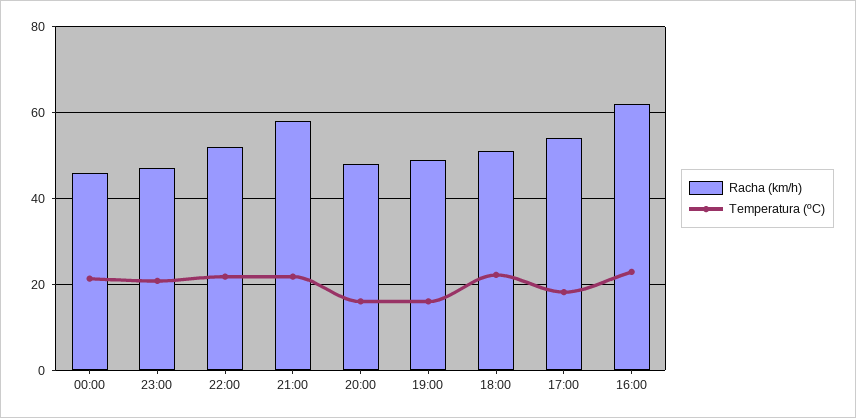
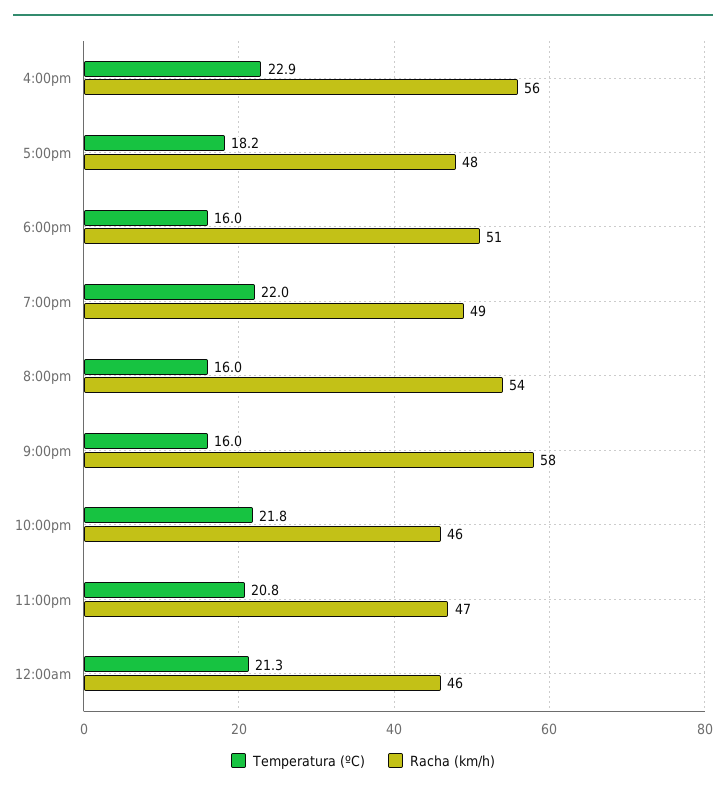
Racha (km/h), 22:00: 52 -> 46
Temperatura (ºC), 21:00: 22 -> 16
Racha (km/h), 20:00: 48 -> 54
Temperatura (ºC), 19:00: 16 -> 22
Temperatura (ºC), 18:00: 22 -> 16
Racha (km/h), 17:00: 54 -> 48
Racha (km/h), 16:00: 62 -> 56

